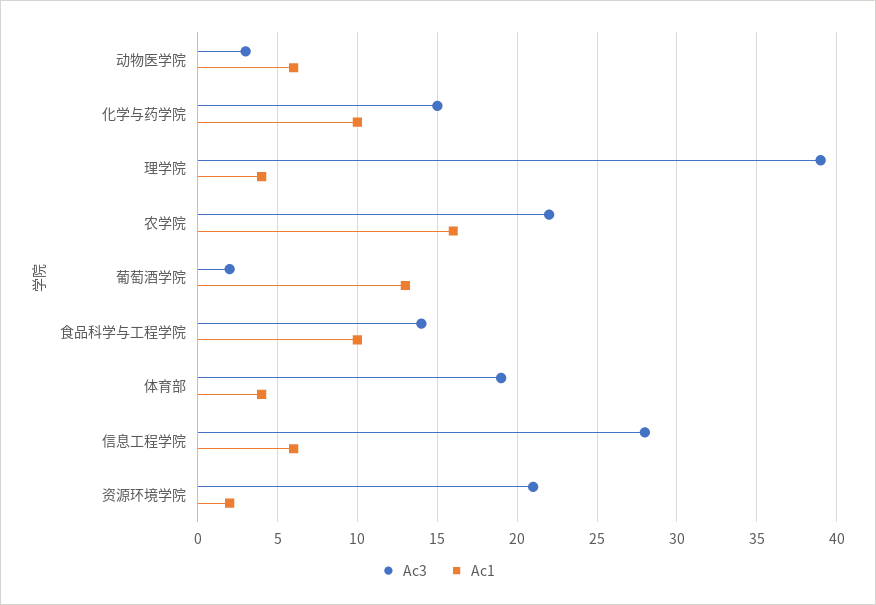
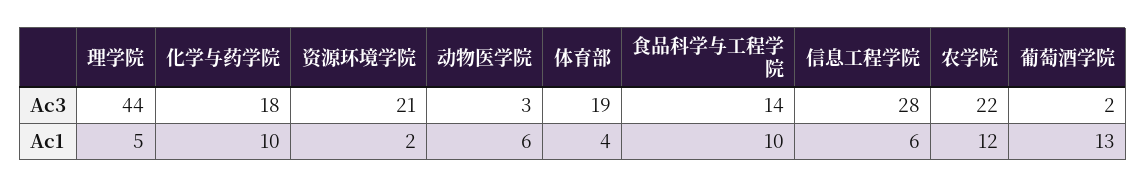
Ac3, 化学与药学院: 15 -> 18
Ac3, 理学院: 39 -> 44
Ac1, 理学院: 4 -> 5
Ac1, 农学院: 16 -> 12

